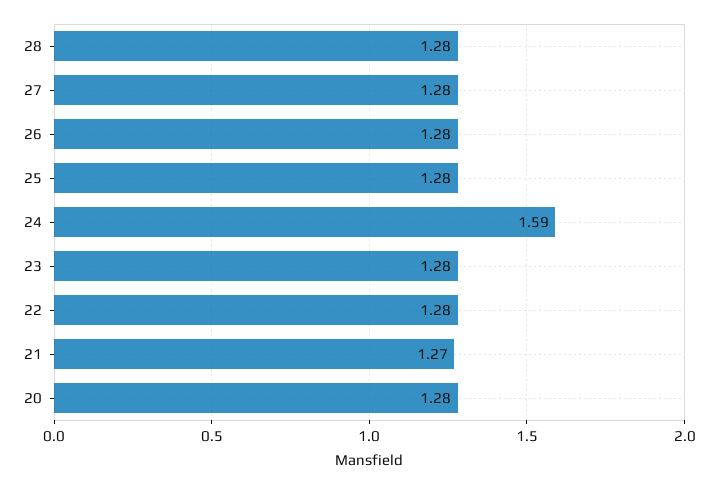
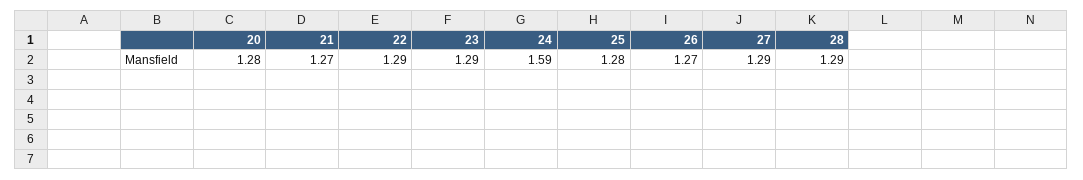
28: 1.28 -> 1.29
27: 1.28 -> 1.29
26: 1.28 -> 1.27
23: 1.28 -> 1.29
22: 1.28 -> 1.29

